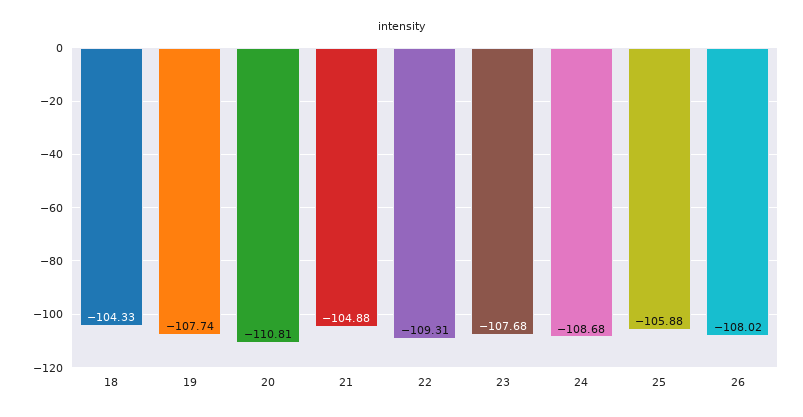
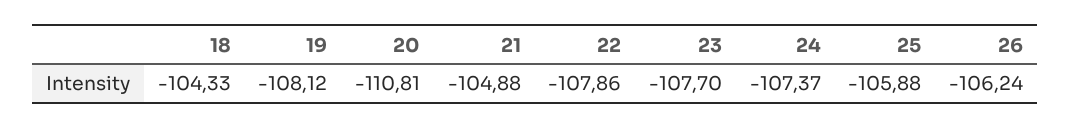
19: -107.74 -> -108.12
22: -109.31 -> -107.86
23: -107.68 -> -107.7
24: -108.68 -> -107.37
26: -108.02 -> -106.24

